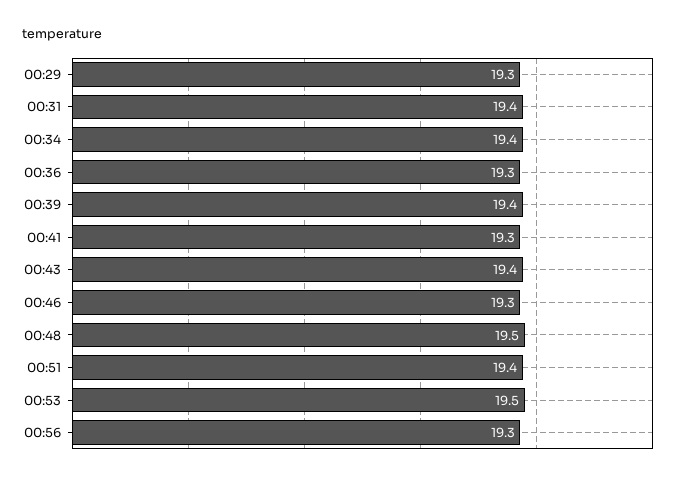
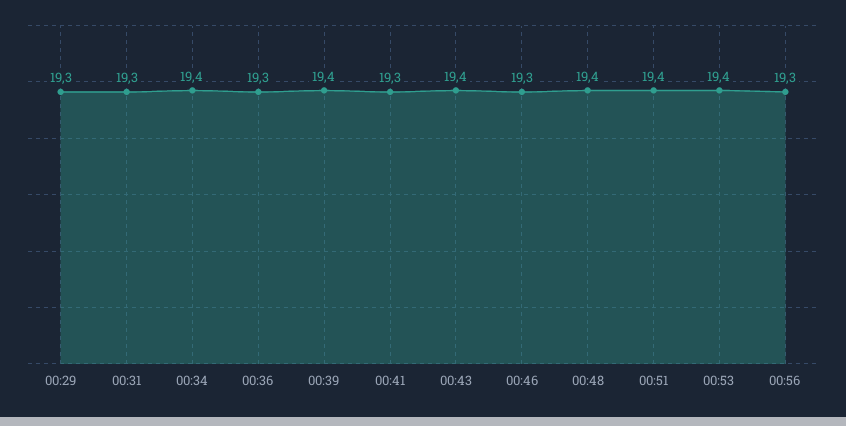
00:31: 19.4 -> 19.3
00:48: 19.5 -> 19.4
00:53: 19.5 -> 19.4

